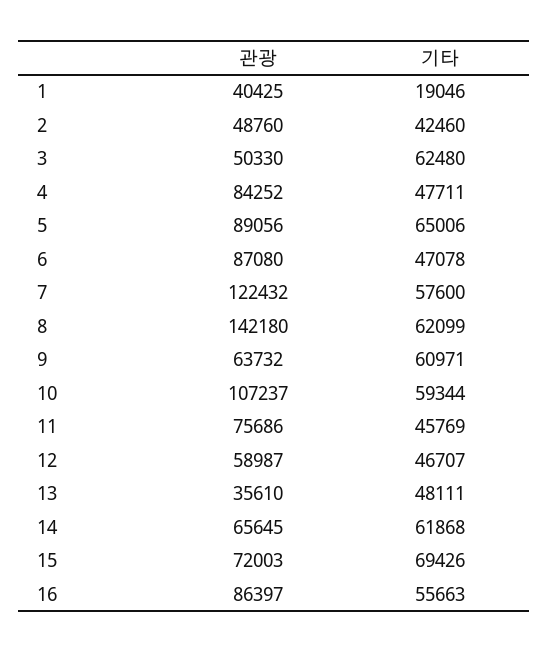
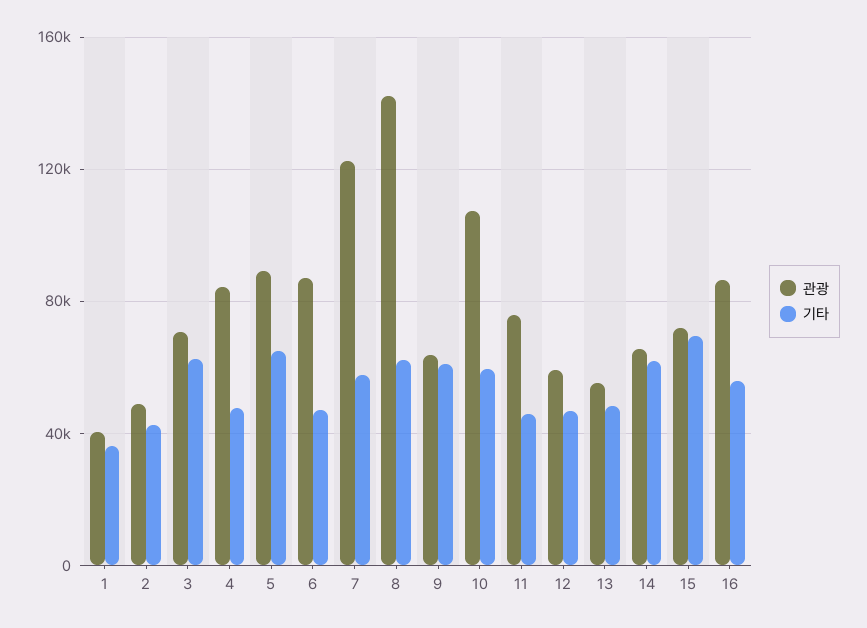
기타, 1: 19046 -> 35000
관광, 3: 50330 -> 70000
관광, 13: 35610 -> 55000

